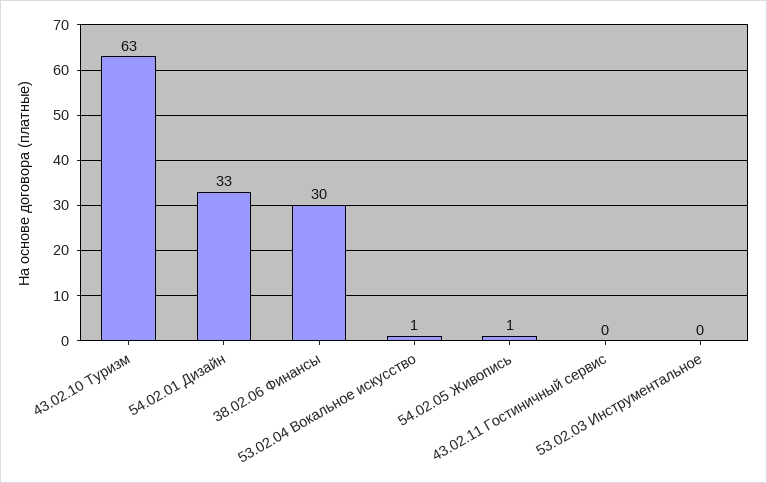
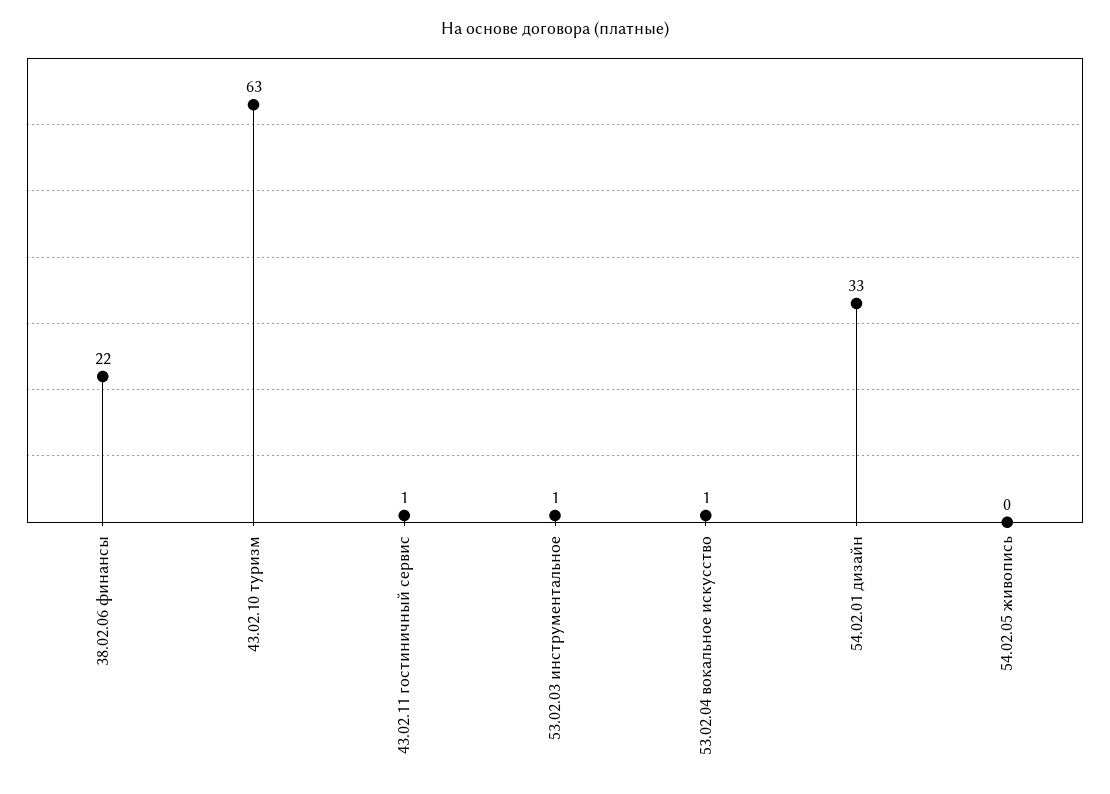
38.02.06 Финансы: 30 -> 22
54.02.05 Живопись: 1 -> 0
43.02.11 Гостиничный сервис: 0 -> 1
53.02.03 Инструментальное: 0 -> 1

